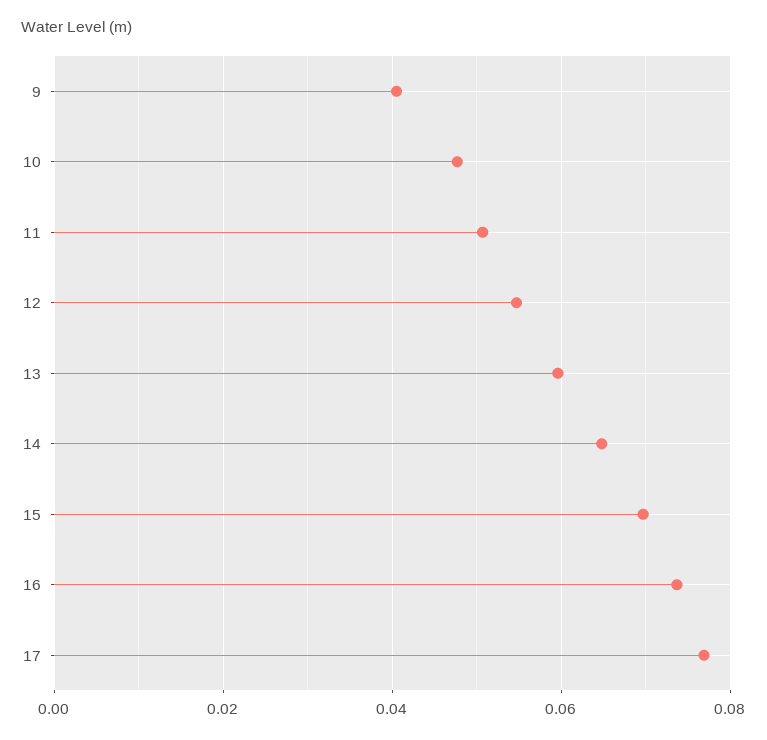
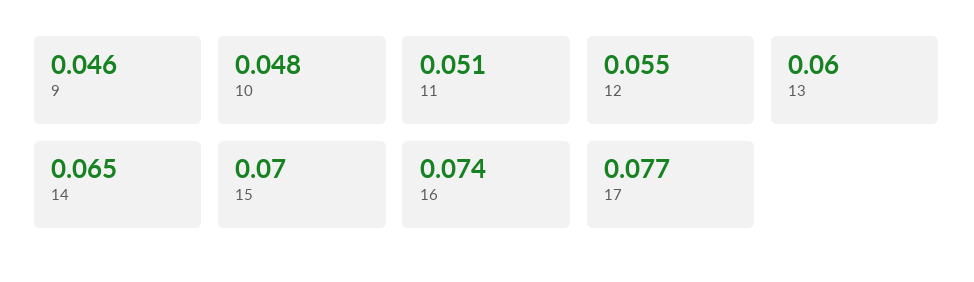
9: 0.04 -> 0.046

